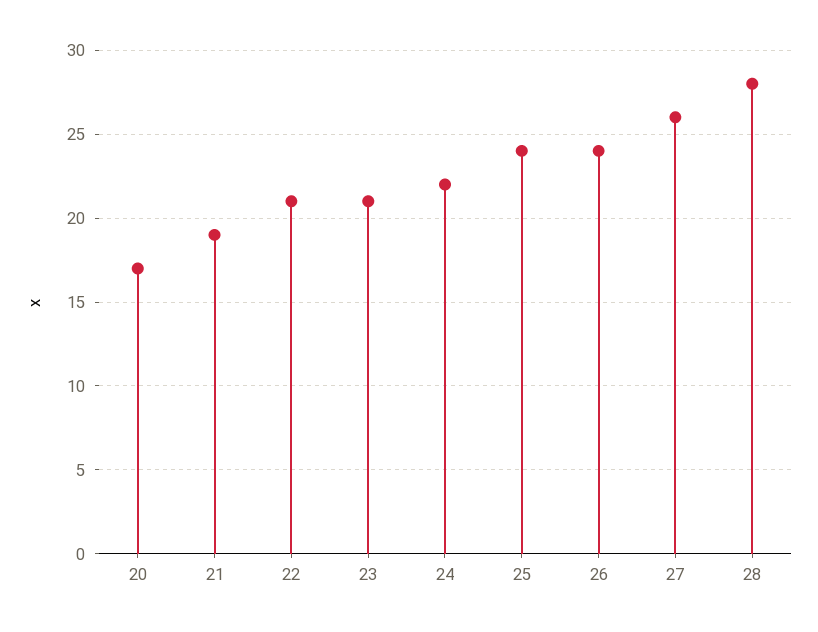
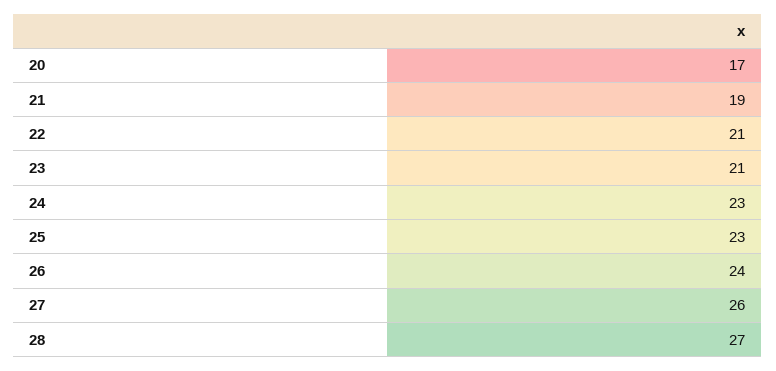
24: 22 -> 23
25: 24 -> 23
28: 28 -> 27

